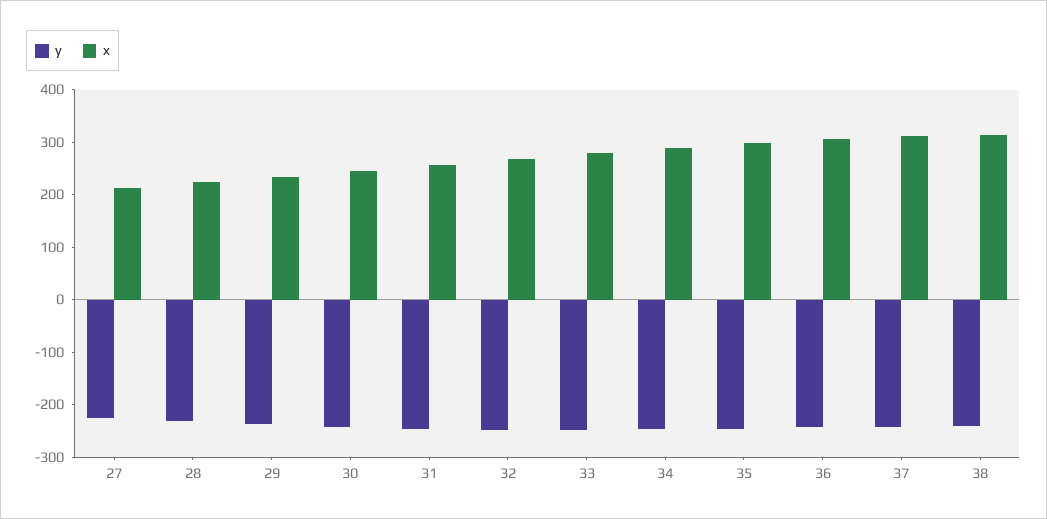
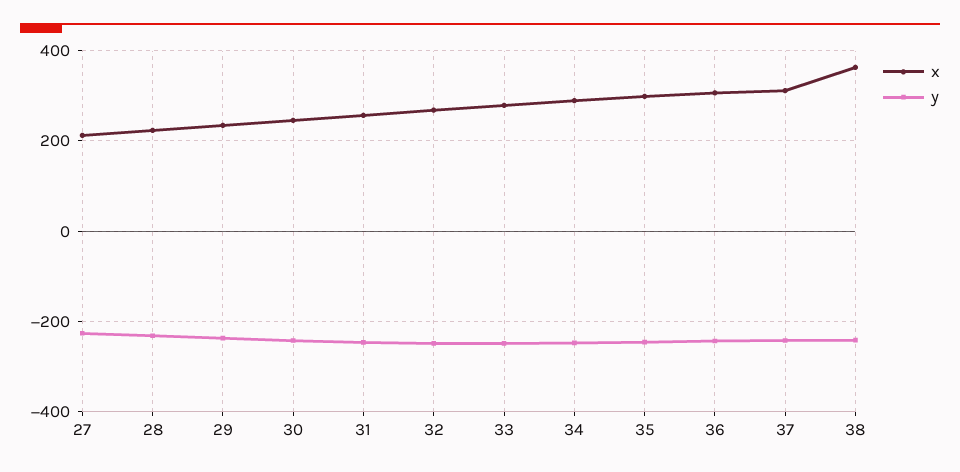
x, 38: 320 -> 360

